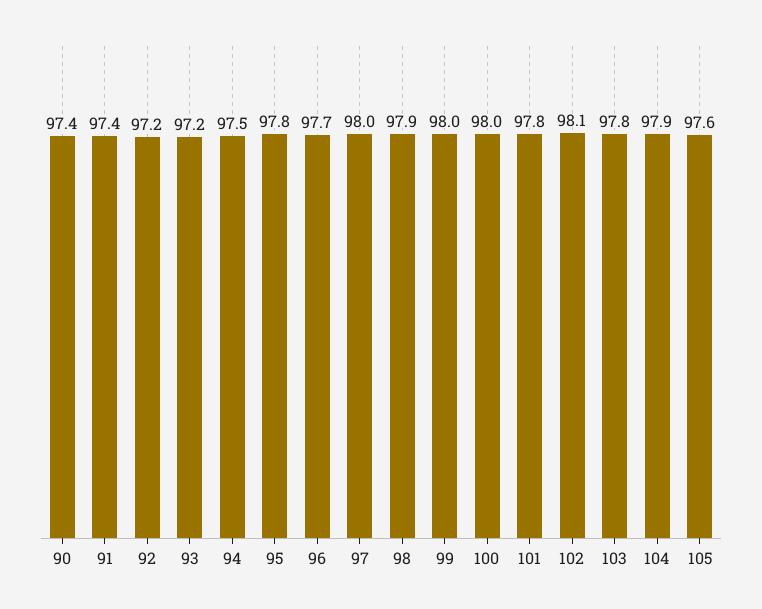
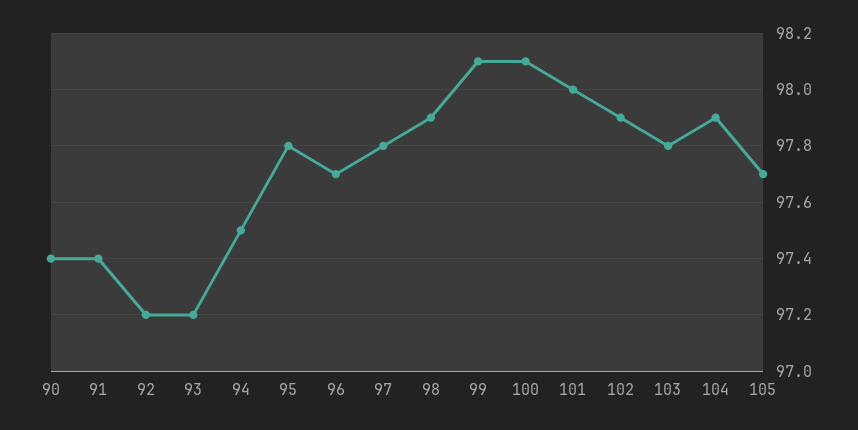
97: 98 -> 97.8
99: 98 -> 98.1
100: 98 -> 98.1
101: 97.8 -> 98
102: 98.1 -> 97.9
105: 97.6 -> 97.7

